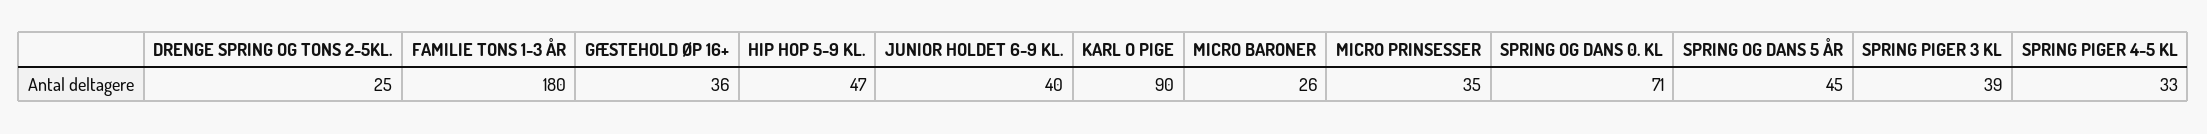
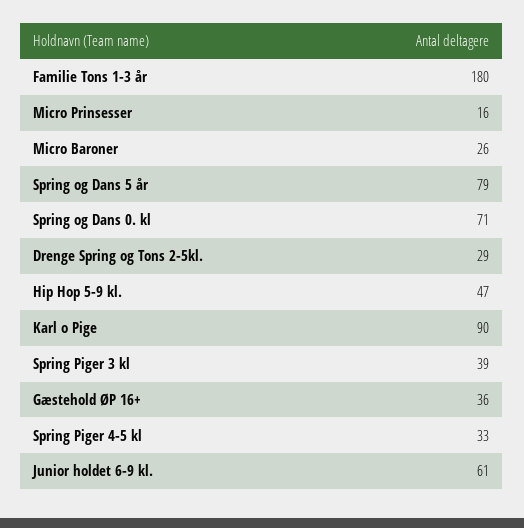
DRENGE SPRING OG TONS 2-5KL.: 25 -> 29
JUNIOR HOLDET 6-9 KL.: 40 -> 61
MICRO PRINSESSER: 35 -> 16
SPRING OG DANS 5 ÅR: 45 -> 79

